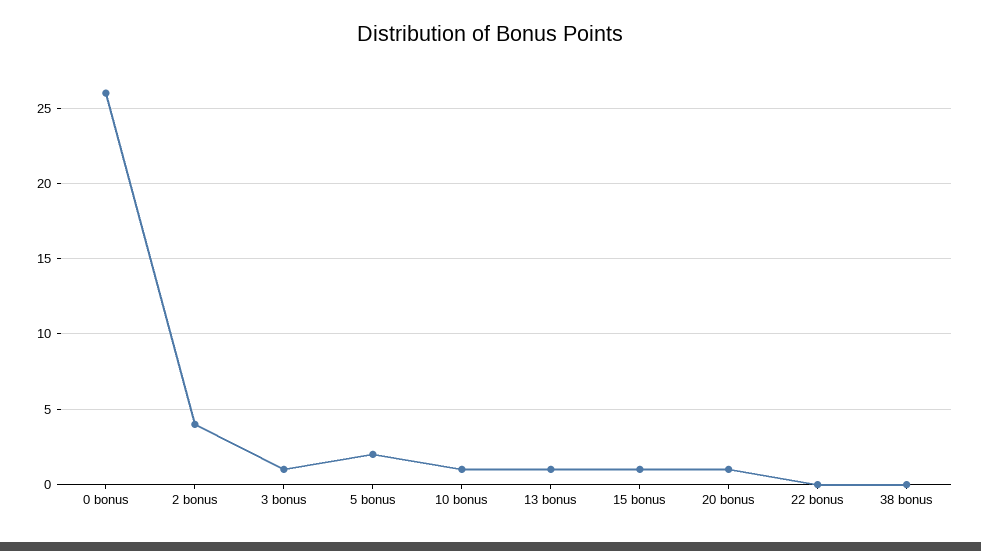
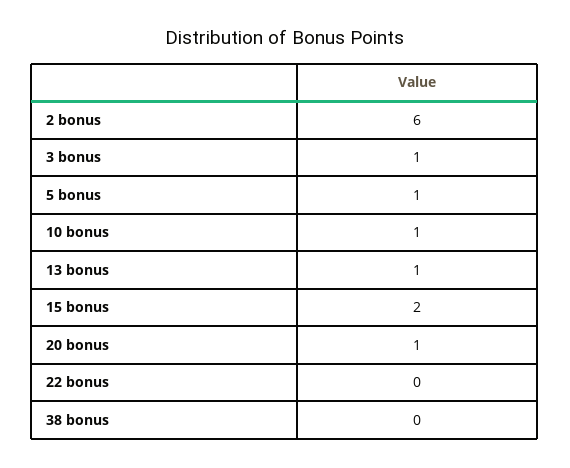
0 bonus: 26 -> none
2 bonus: 4 -> 6
5 bonus: 2 -> 1
15 bonus: 1 -> 2

